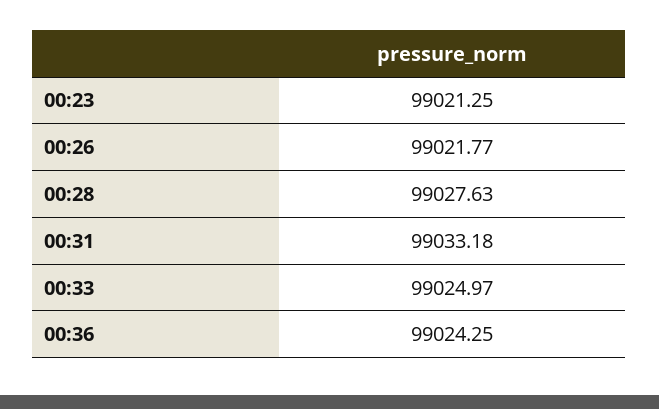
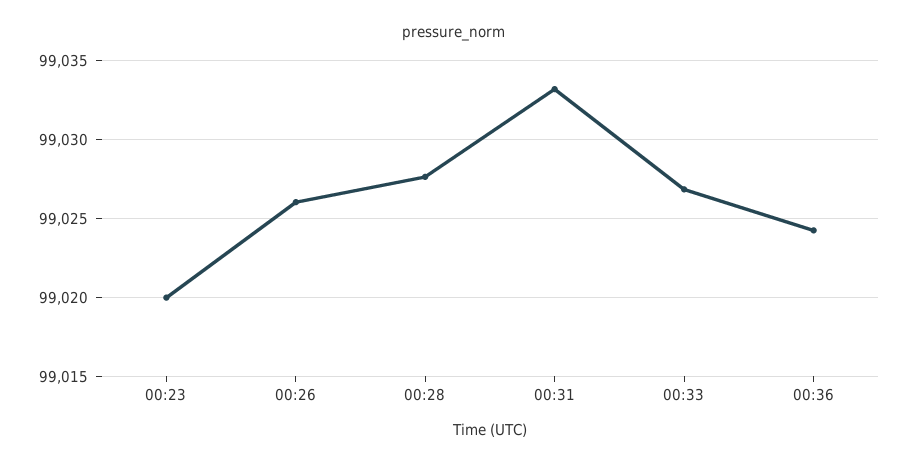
00:23: 99021.25 -> 99020
00:26: 99021.77 -> 99026
00:33: 99024.97 -> 99027

